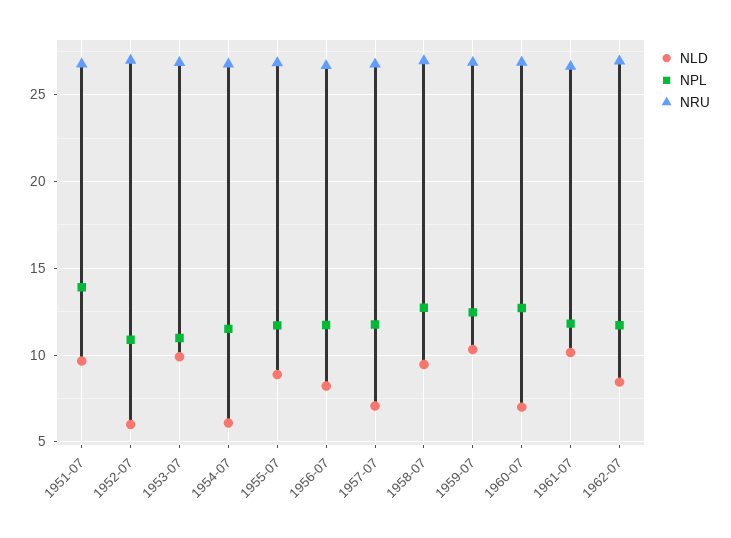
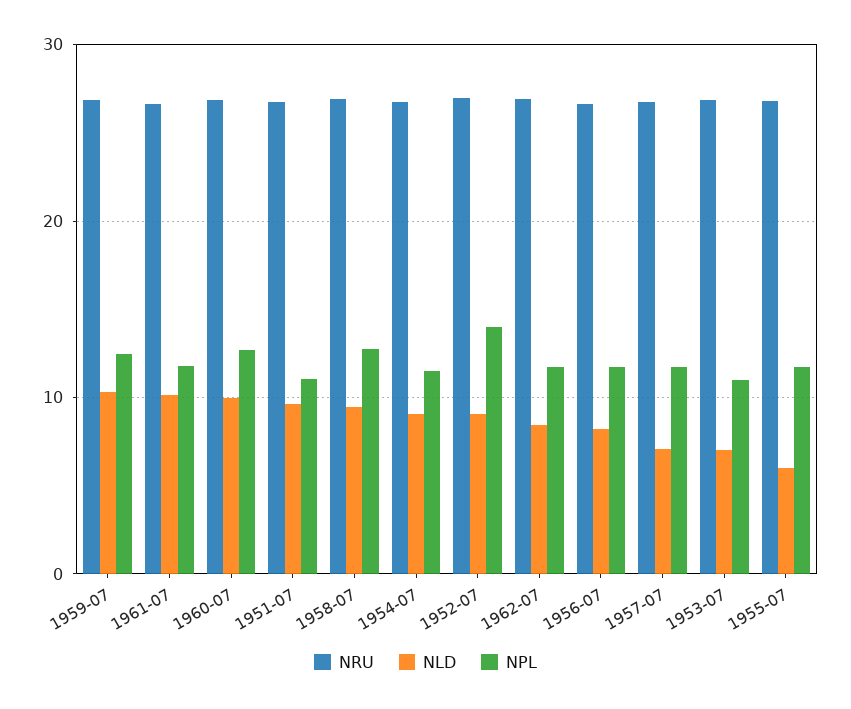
NPL, 1951-07: 14 -> 11
NLD, 1952-07: 6 -> 9
NPL, 1952-07: 11 -> 14
NLD, 1953-07: 10 -> 7
NLD, 1954-07: 6 -> 9
NLD, 1955-07: 9 -> 6
NLD, 1960-07: 7 -> 10

